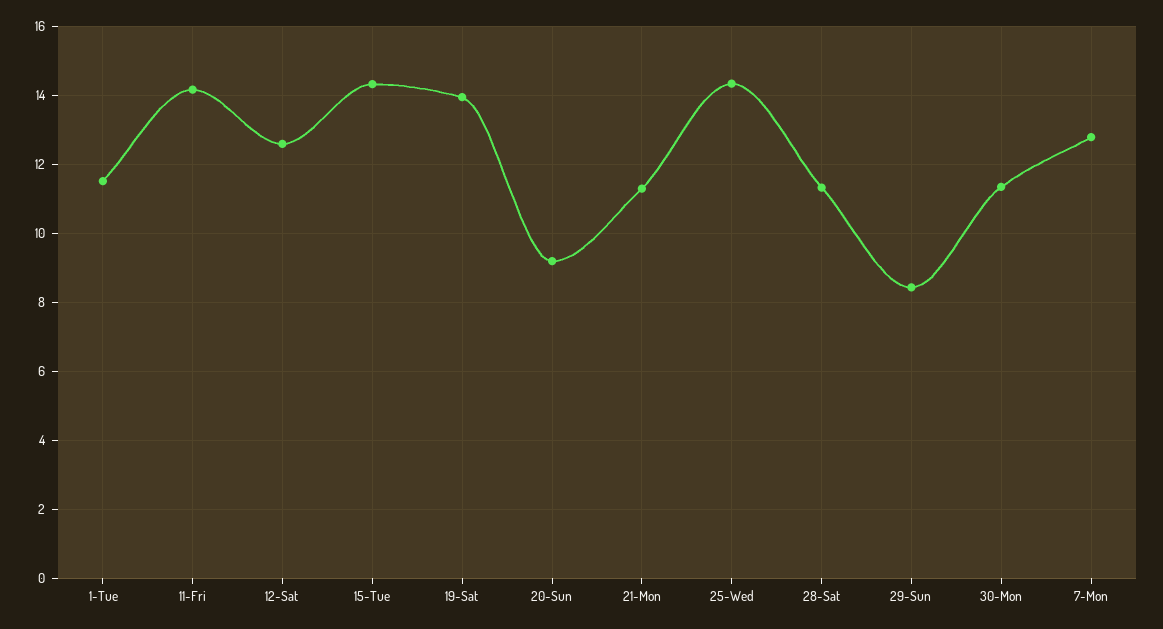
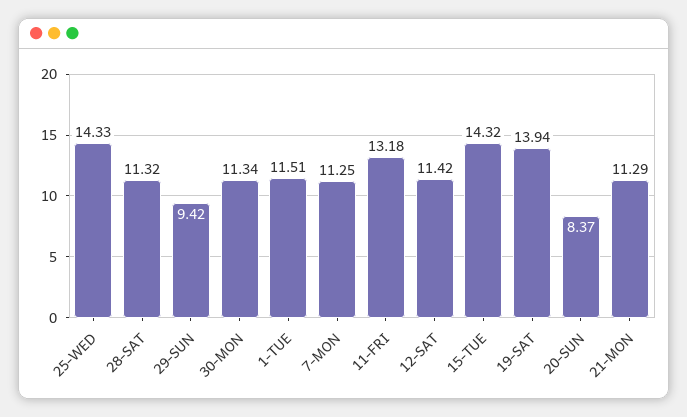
11-Fri: 14.2 -> 13.18
12-Sat: 12.6 -> 11.42
20-Sun: 9.2 -> 8.37
29-Sun: 8.4 -> 9.42
7-Mon: 12.8 -> 11.25

